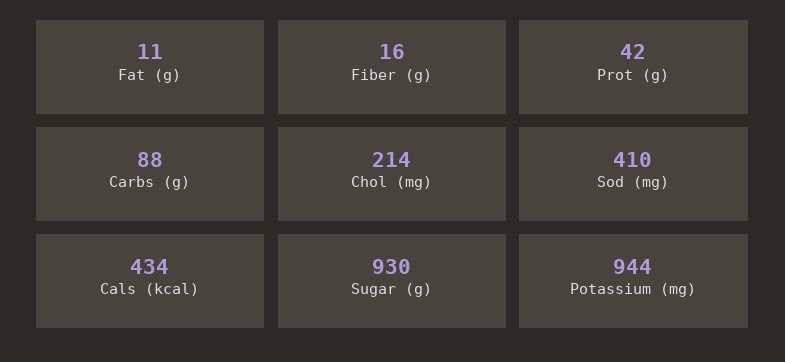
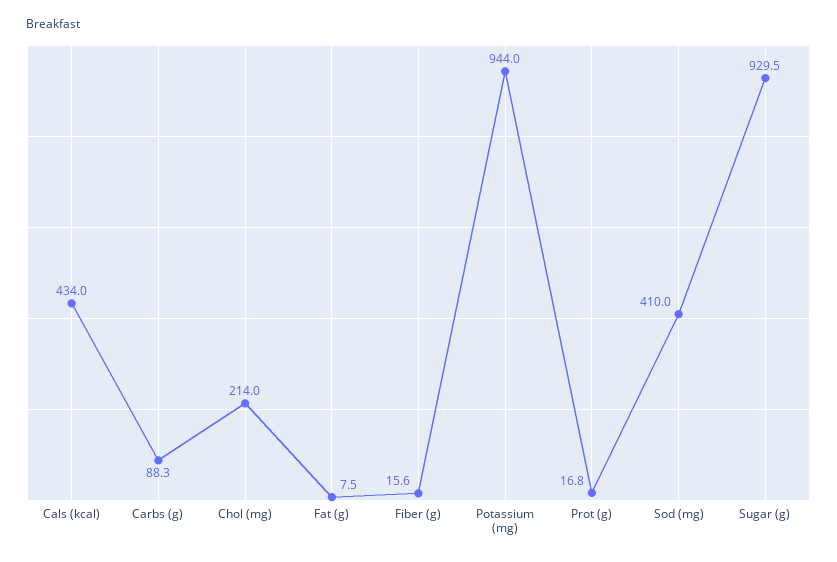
Fat (g): 11 -> 7.5
Prot (g): 42 -> 16.8

